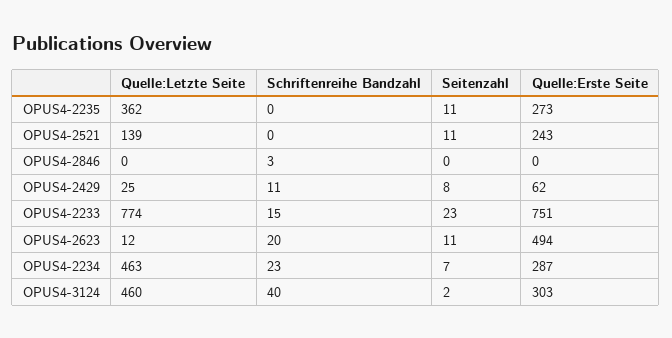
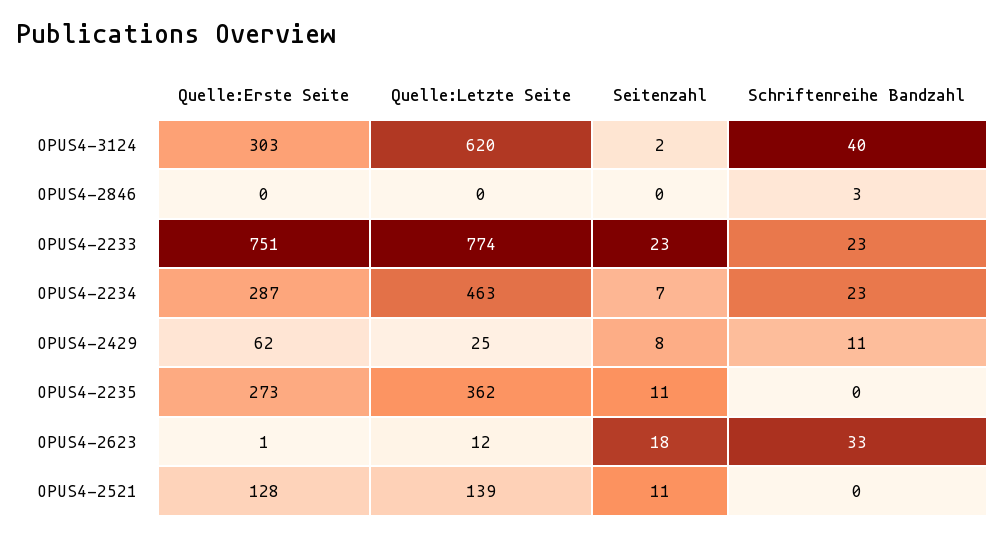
Quelle:Erste Seite, OPUS4-2521: 243 -> 128
Schriftenreihe Bandzahl, OPUS4-2233: 15 -> 23
Schriftenreihe Bandzahl, OPUS4-2623: 20 -> 33
Seitenzahl, OPUS4-2623: 11 -> 18
Quelle:Erste Seite, OPUS4-2623: 494 -> 1
Quelle:Letzte Seite, OPUS4-3124: 460 -> 620

